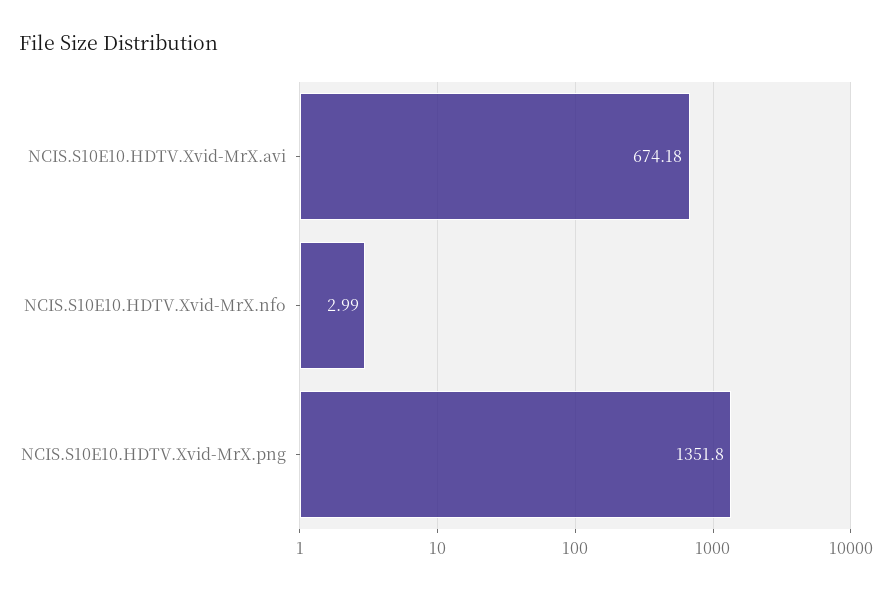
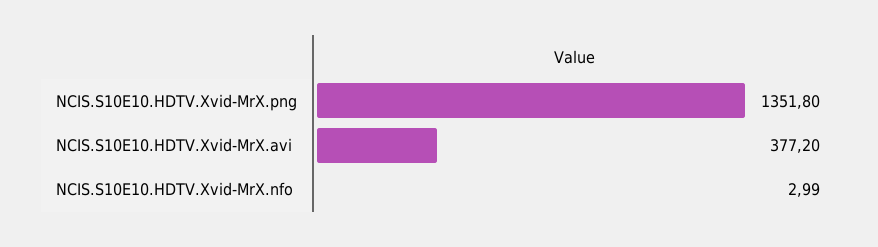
NCIS.S10E10.HDTV.Xvid-MrX.avi: 674.18 -> 377.2

